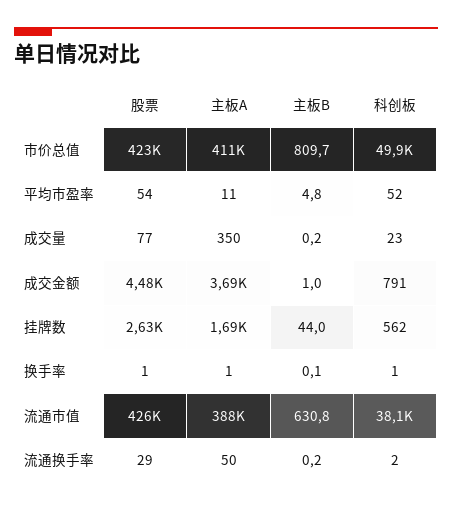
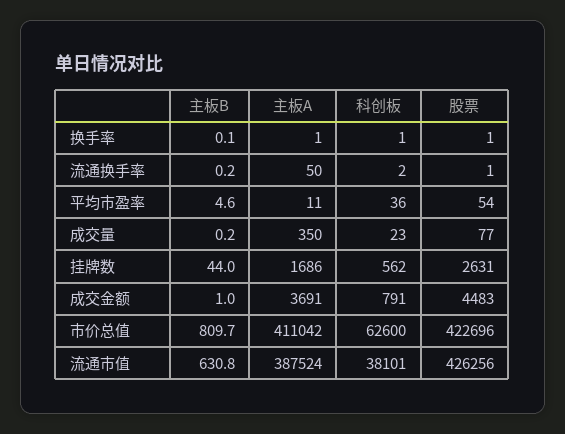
科创板, 市价总值: 49900 -> 62600
主板B, 平均市盈率: 4.8 -> 4.6
科创板, 平均市盈率: 52 -> 36
股票, 流通换手率: 29 -> 1

